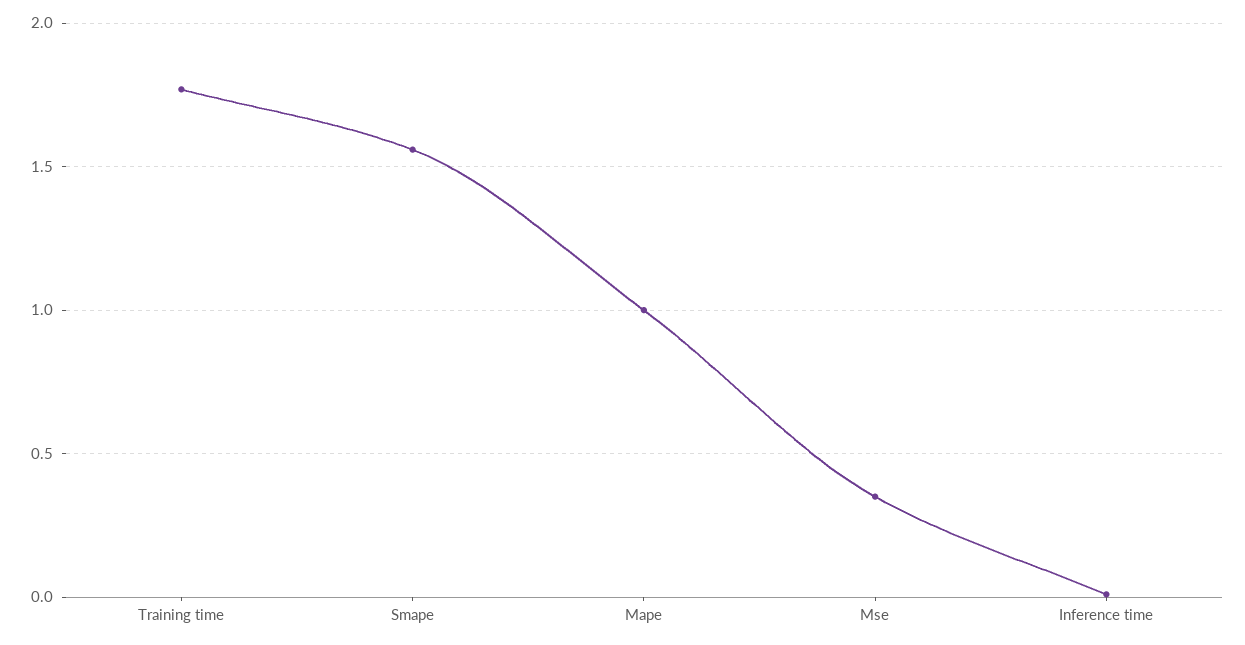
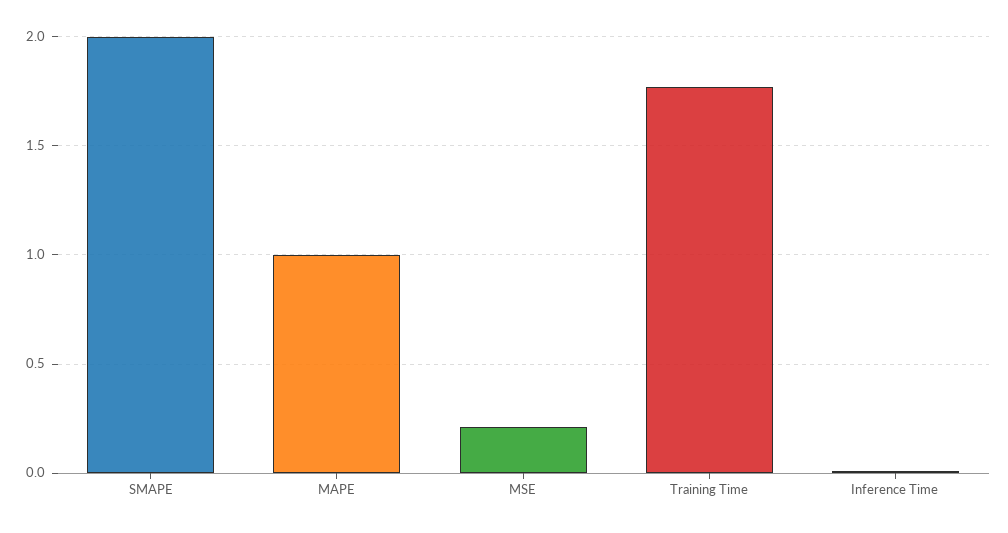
Smape: 1.55 -> 2
Mse: 0.35 -> 0.2

